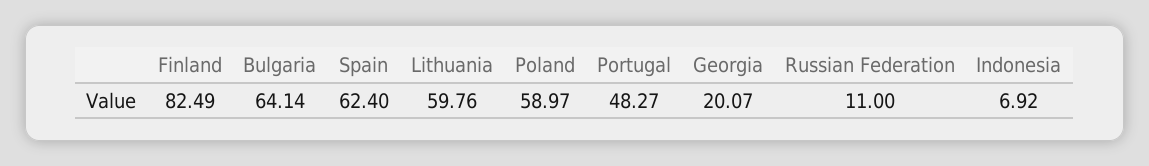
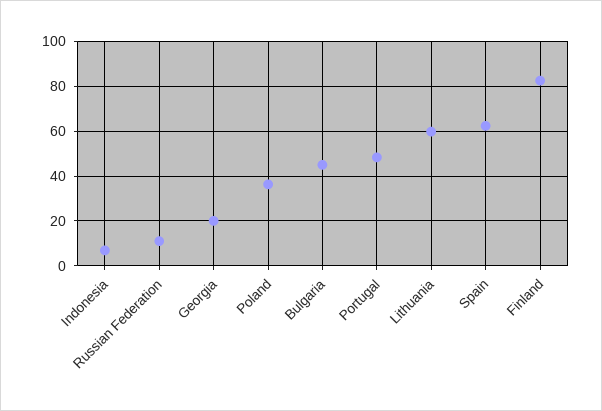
Bulgaria: 64.14 -> 45
Poland: 58.97 -> 35

